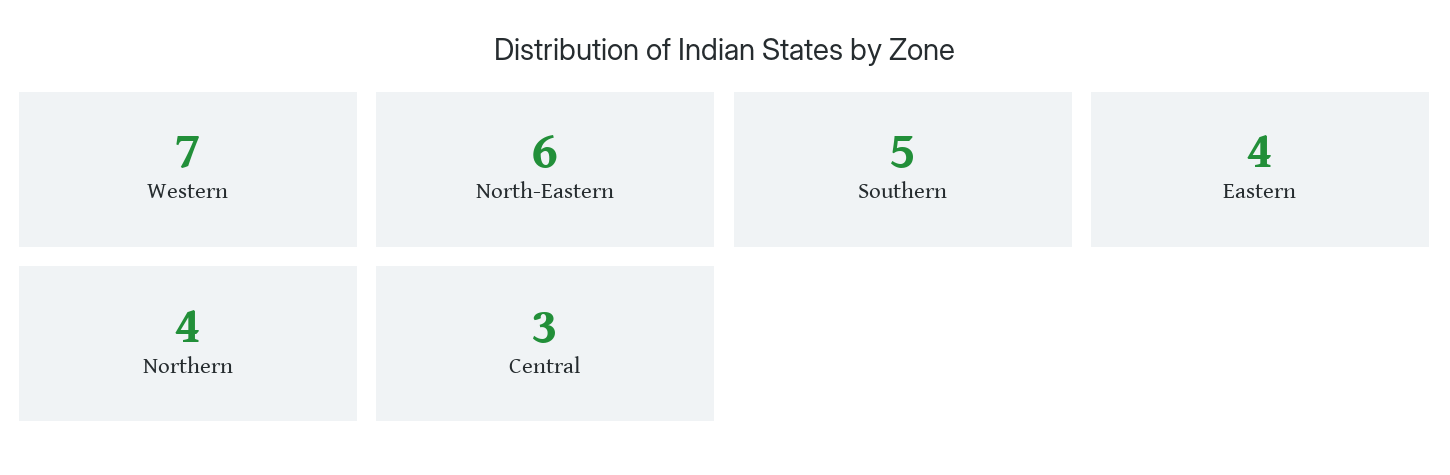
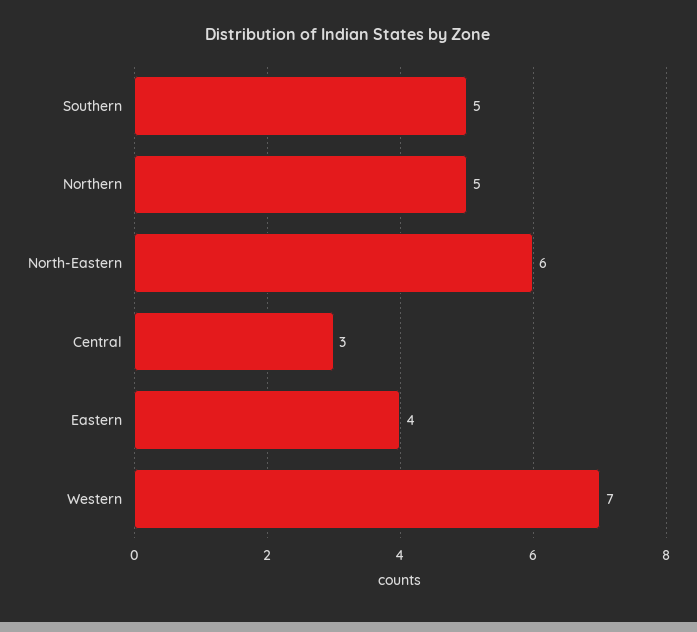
Northern: 4 -> 5

